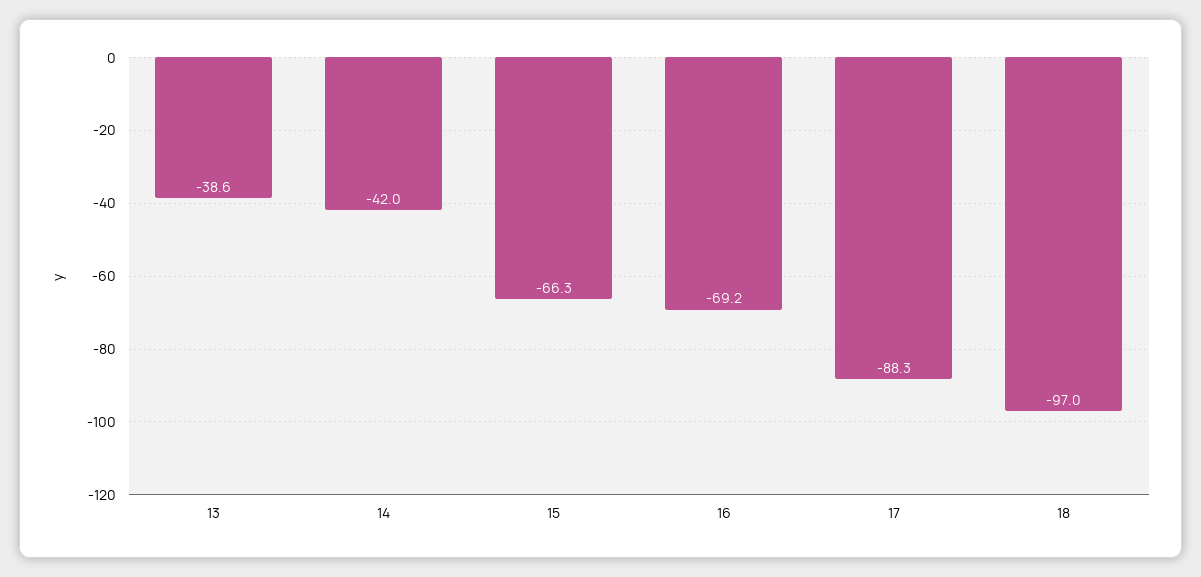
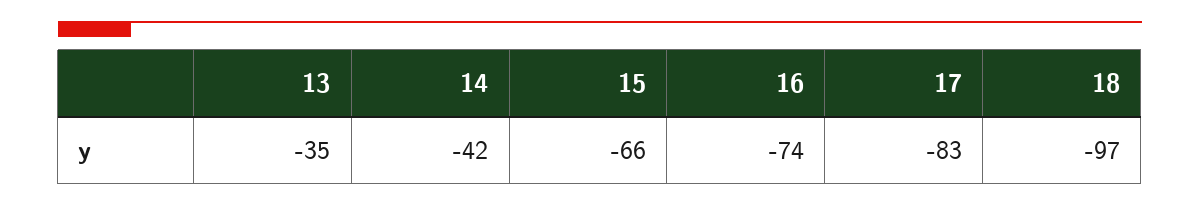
13: -38.6 -> -35
16: -69.2 -> -74
17: -88.3 -> -83

